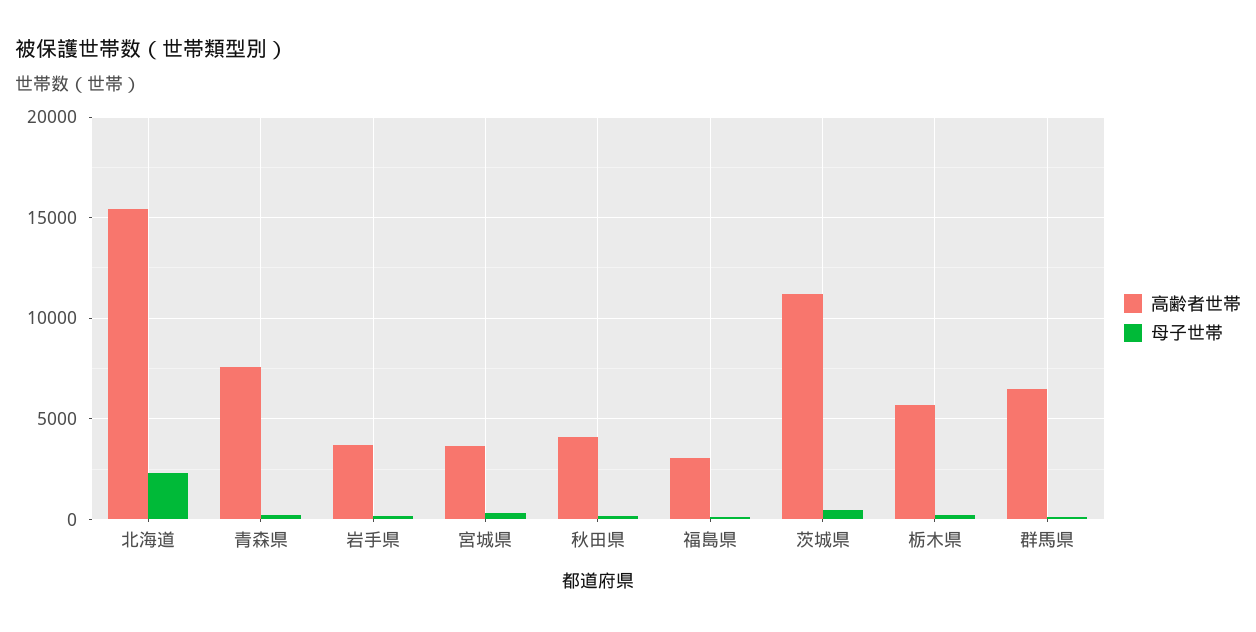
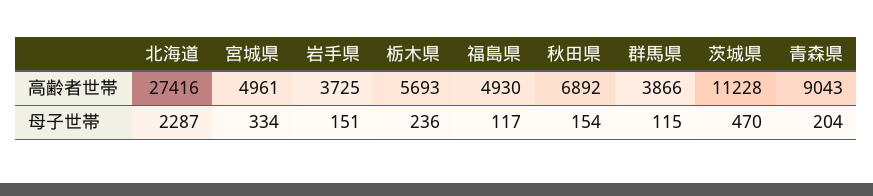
高齢者世帯, 北海道: 15500 -> 27416
高齢者世帯, 青森県: 7500 -> 9043
高齢者世帯, 宮城県: 3500 -> 4961
高齢者世帯, 秋田県: 4000 -> 6892
高齢者世帯, 福島県: 3000 -> 4930
高齢者世帯, 群馬県: 6500 -> 3866

